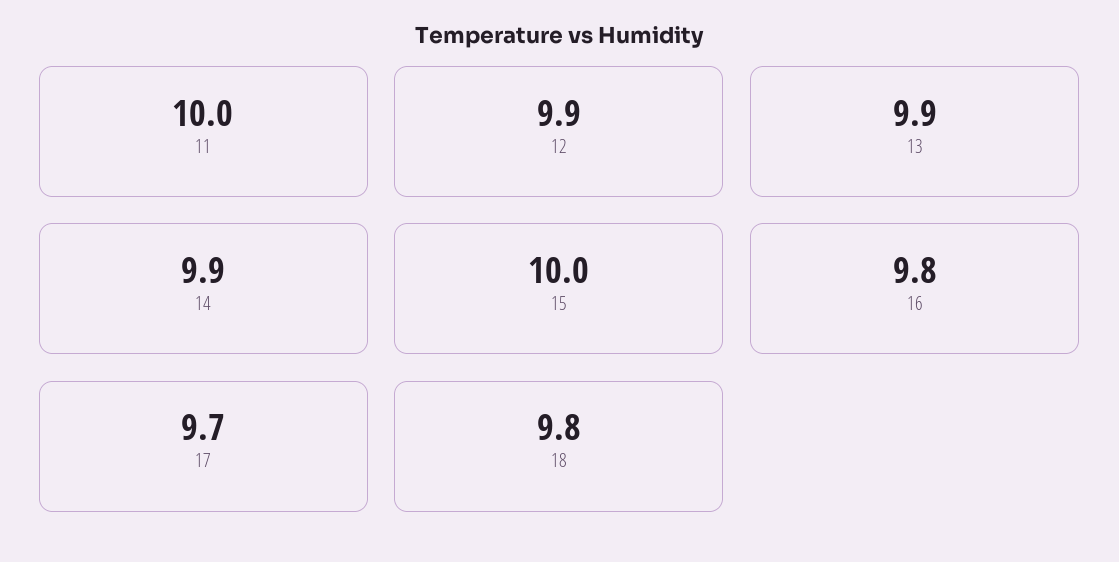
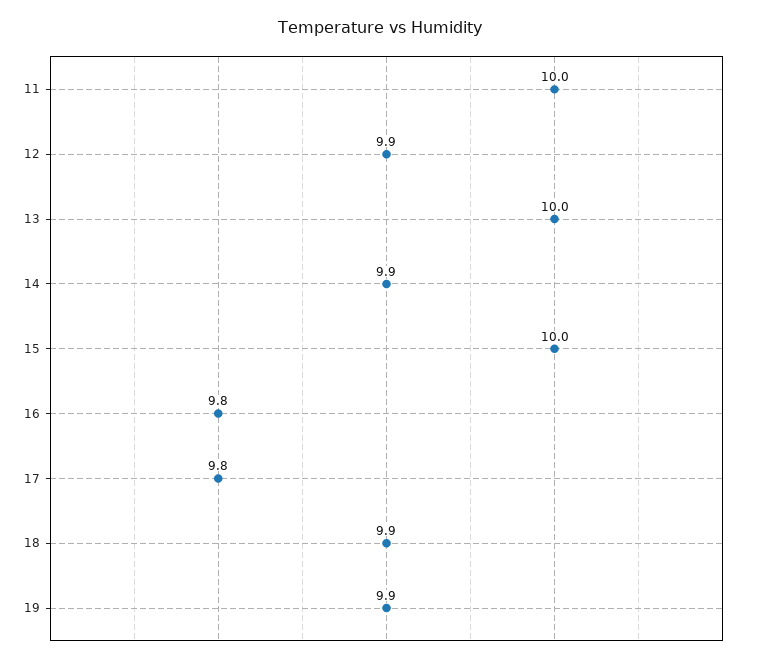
13: 9.9 -> 10
17: 9.7 -> 9.8
18: 9.8 -> 9.9
19: none -> 9.9

